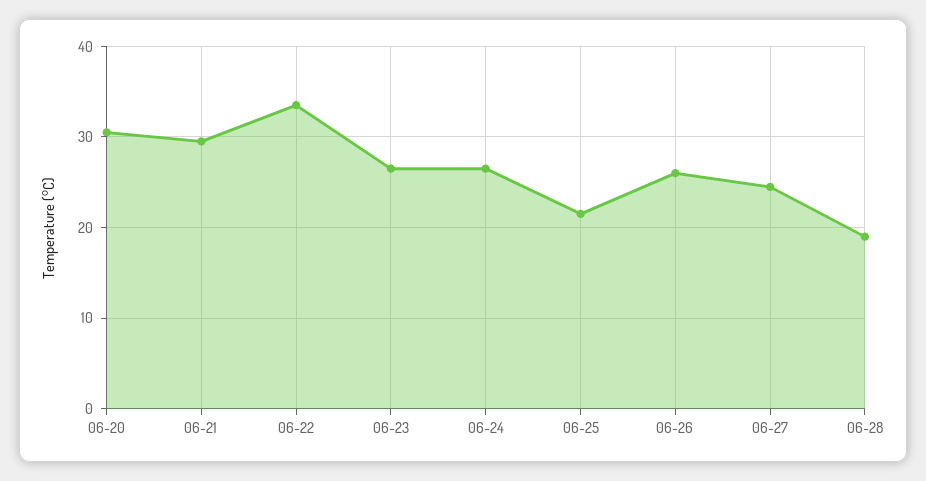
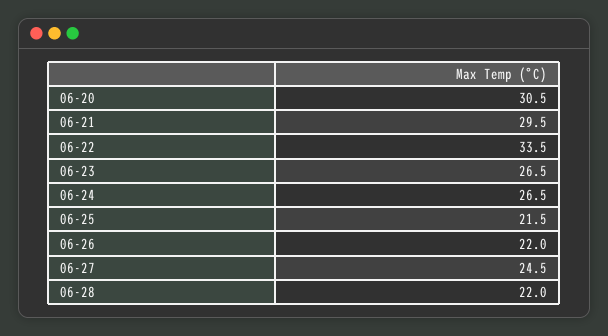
06-26: 26 -> 22
06-28: 19 -> 22

